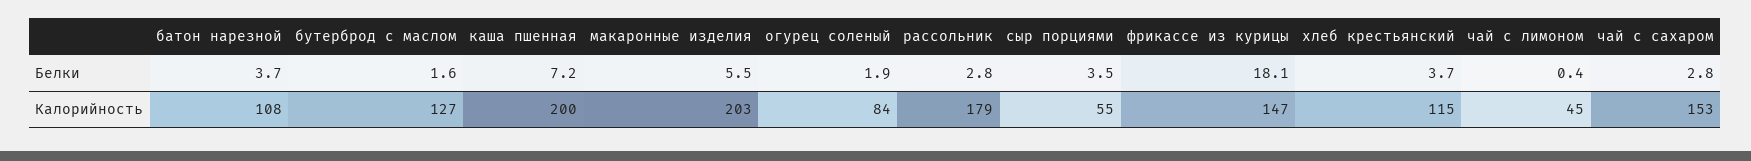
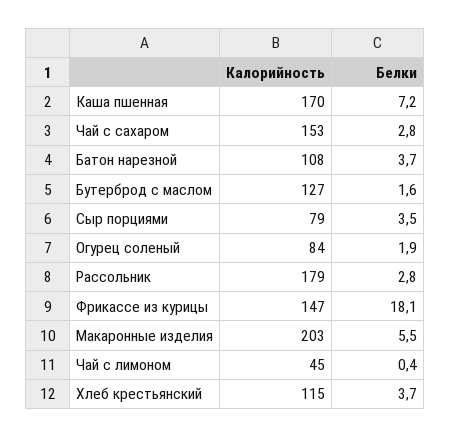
каша пшенная, Калорийность: 200 -> 170
сыр порциями, Калорийность: 55 -> 79

